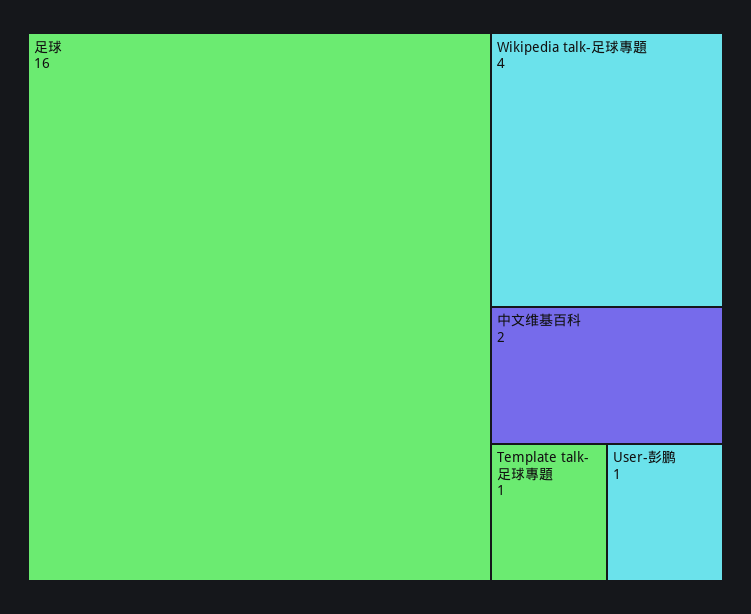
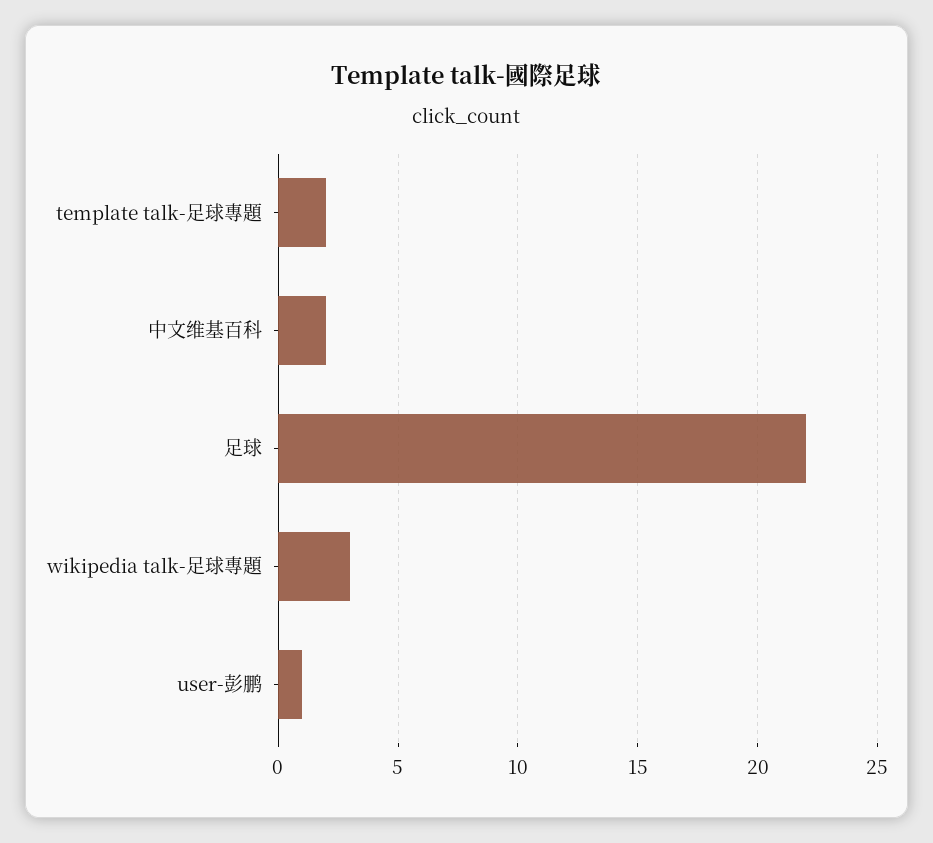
足球: 16 -> 22
Wikipedia talk-足球專題: 4 -> 3
Template talk-足球專題: 1 -> 2

